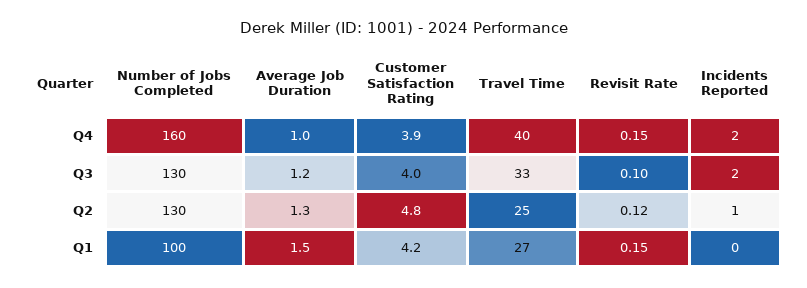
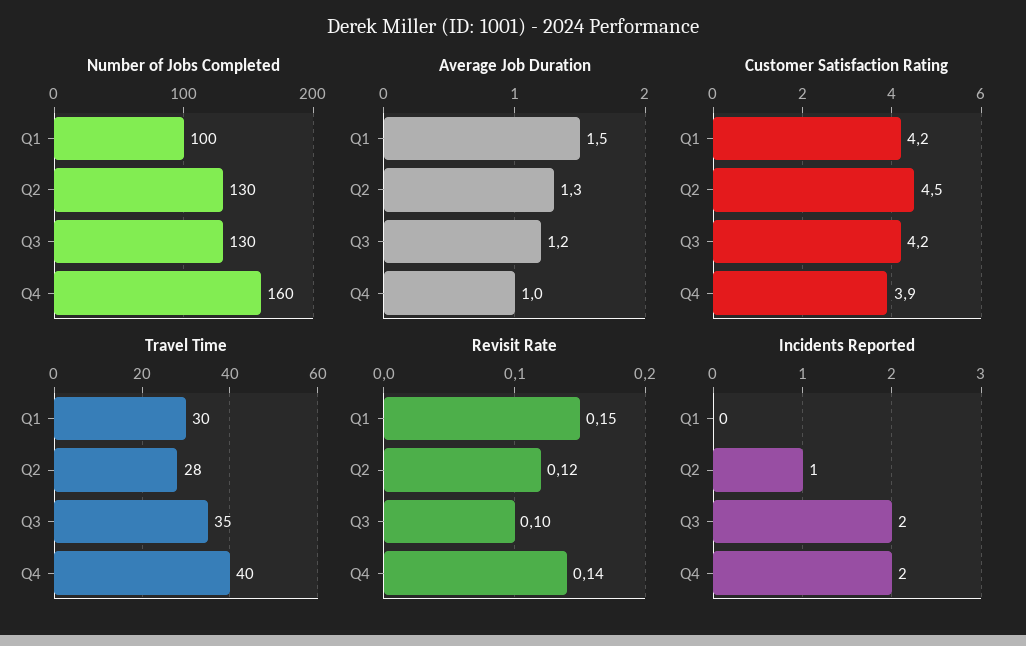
Revisit Rate, Q4: 0.15 -> 0.14
Customer Satisfaction Rating, Q3: 4 -> 4.2
Travel Time, Q3: 33 -> 35
Customer Satisfaction Rating, Q2: 4.8 -> 4.5
Travel Time, Q2: 25 -> 28
Travel Time, Q1: 27 -> 30

